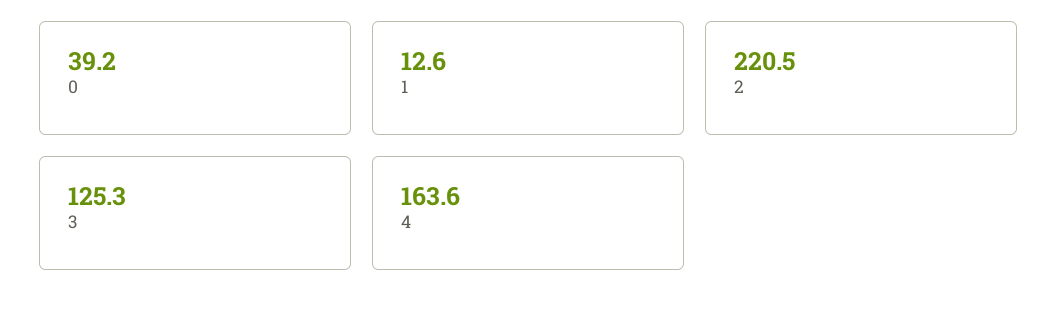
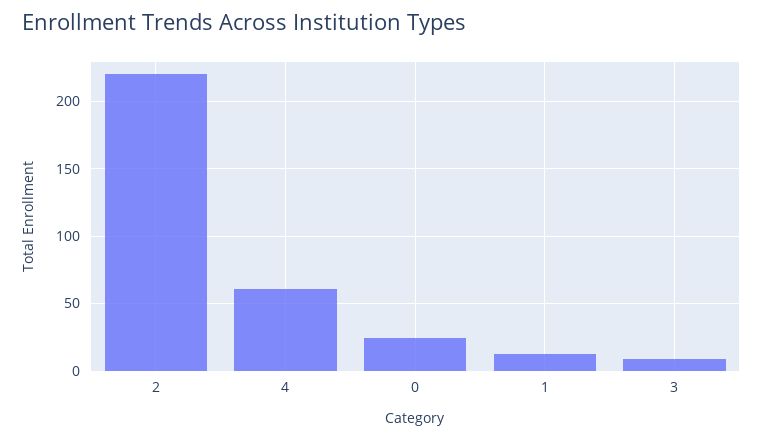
0: 39.2 -> 25
3: 125.3 -> 10
4: 163.6 -> 60

